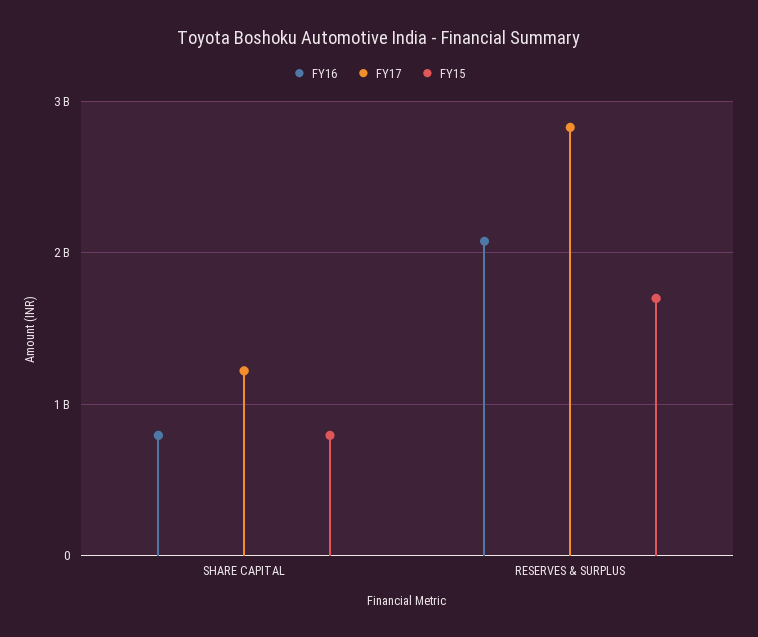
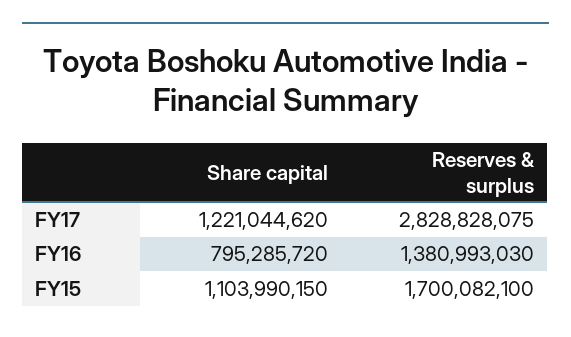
FY15, SHARE CAPITAL: 800000000 -> 1103990150
FY16, RESERVES & SURPLUS: 2100000000 -> 1380993030

